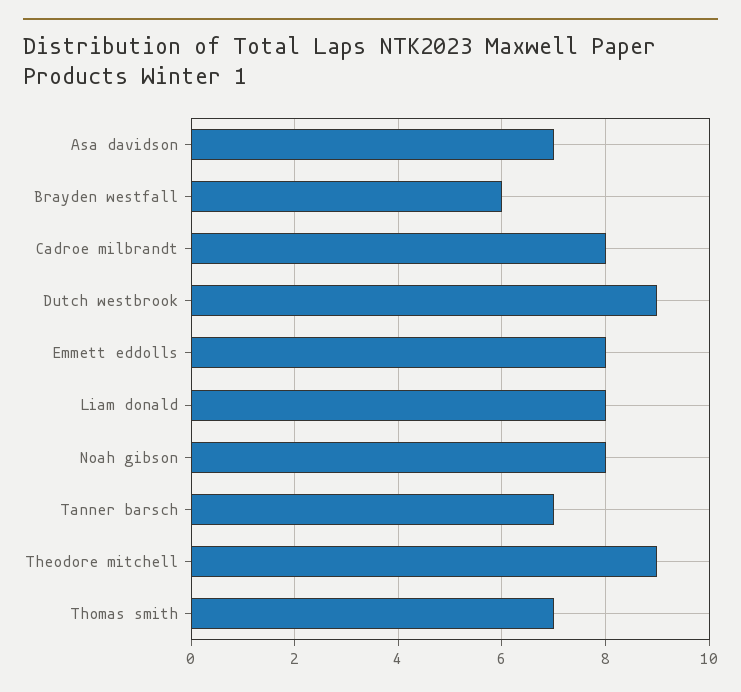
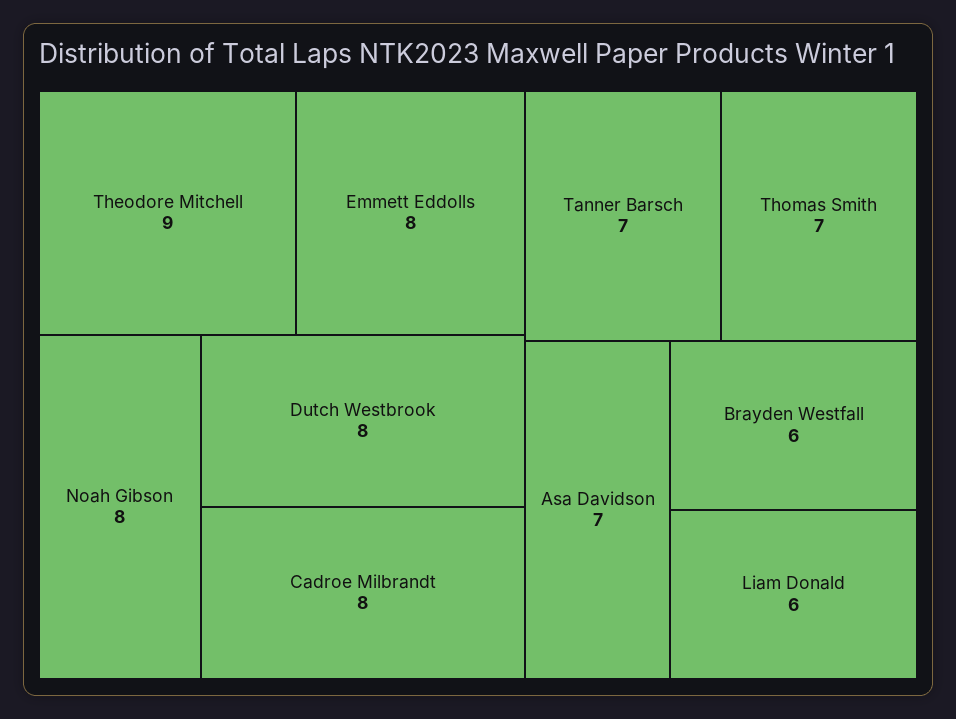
Dutch westbrook: 9 -> 8
Liam donald: 8 -> 6

